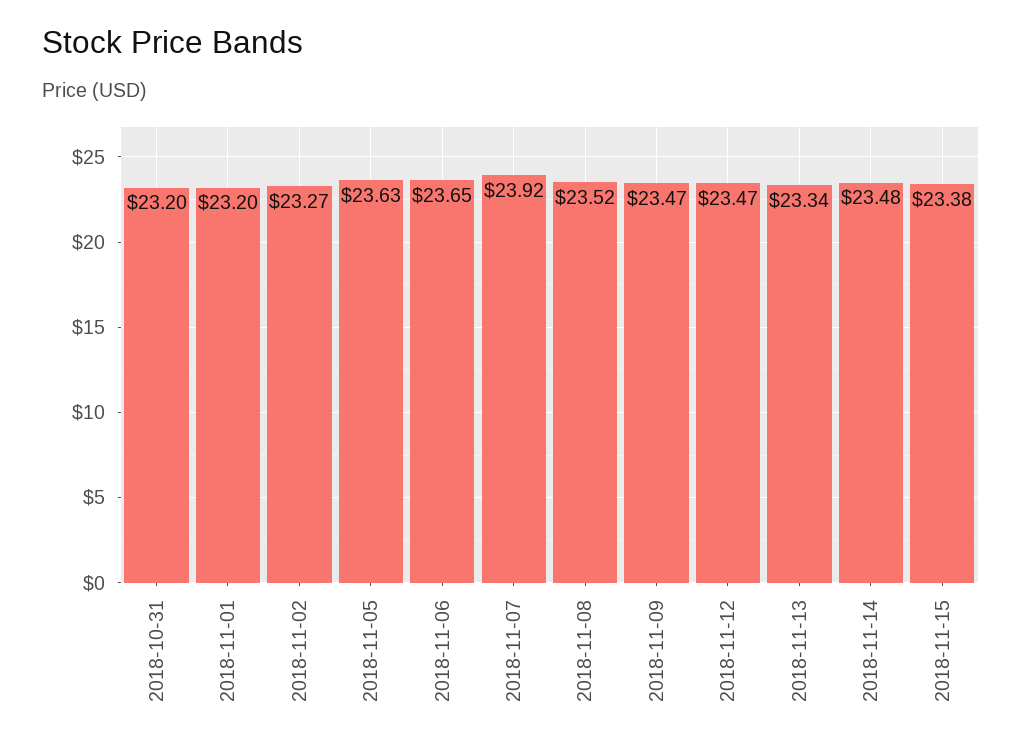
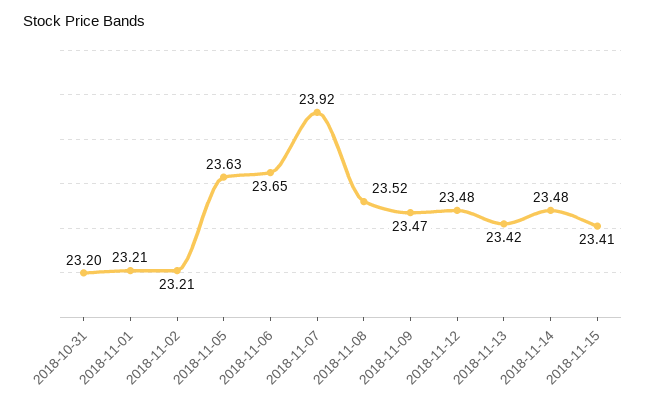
2018-11-01: 23.2 -> 23.21
2018-11-02: 23.27 -> 23.21
2018-11-12: 23.47 -> 23.48
2018-11-13: 23.34 -> 23.42
2018-11-15: 23.38 -> 23.41

